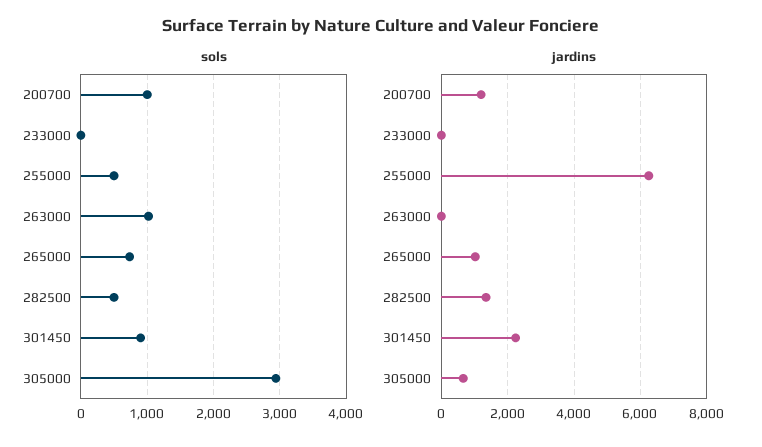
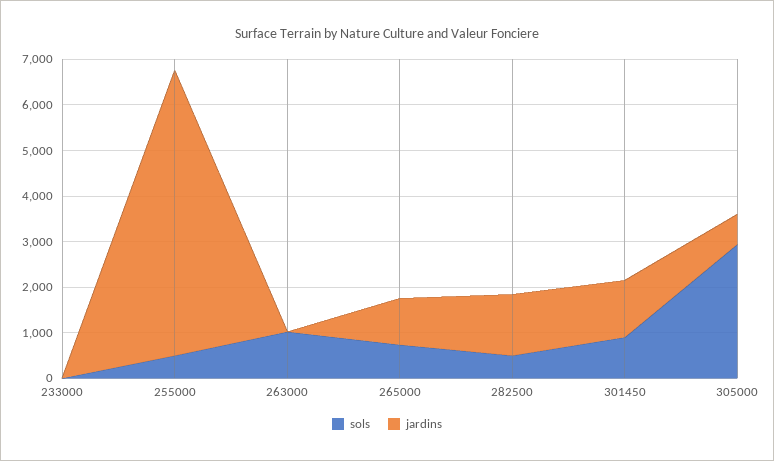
sols, 200700: 1000 -> none
jardins, 200700: 1200 -> none
jardins, 301450: 2200 -> 1200

